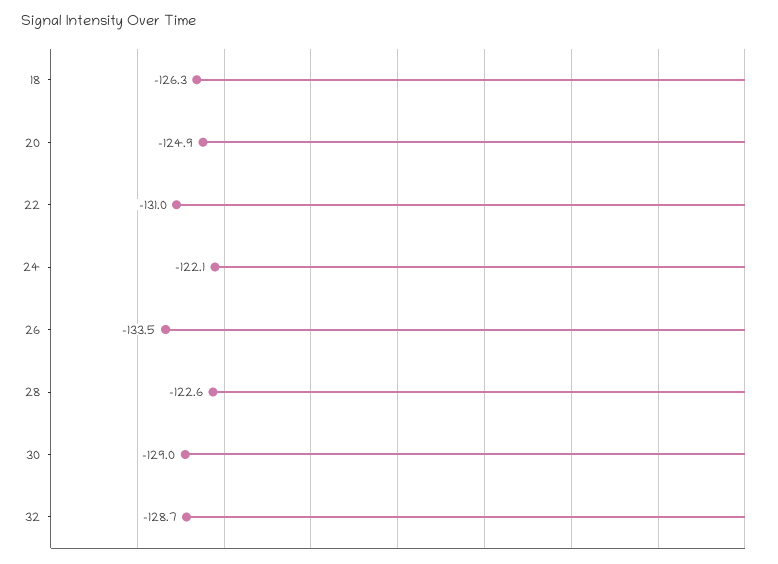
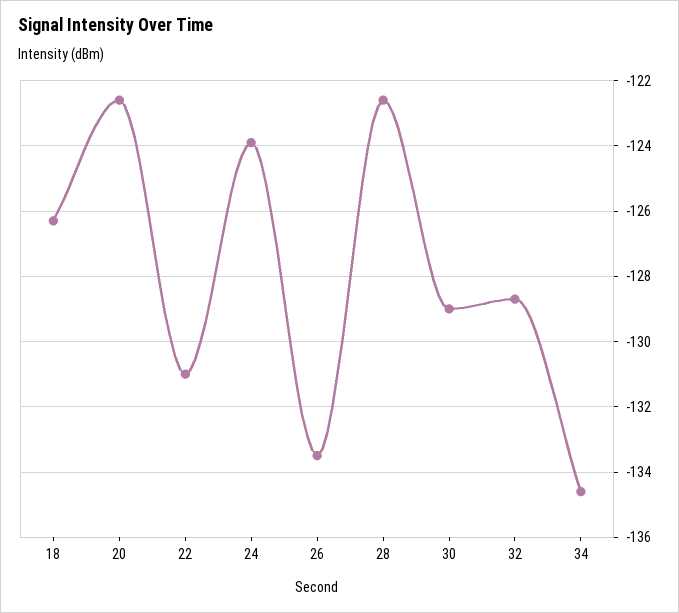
20: -124.9 -> -122.5
24: -122.1 -> -124
34: none -> -134.5

